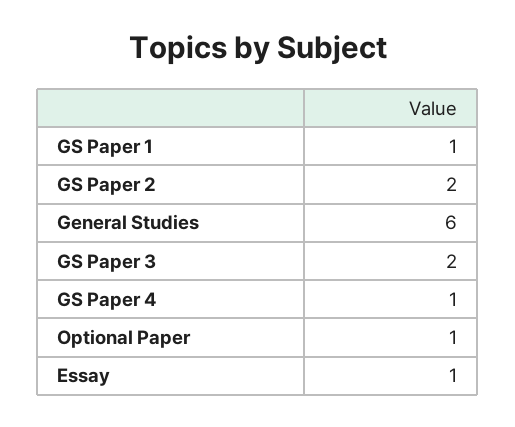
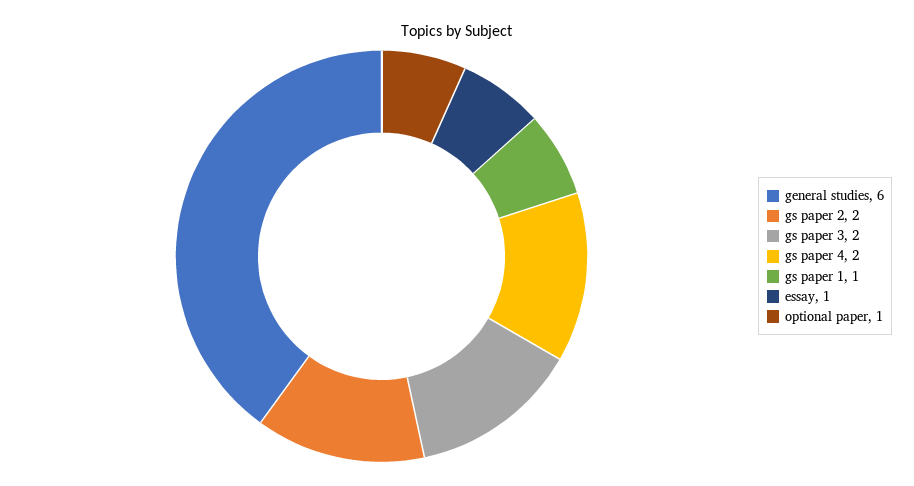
GS Paper 4: 1 -> 2

